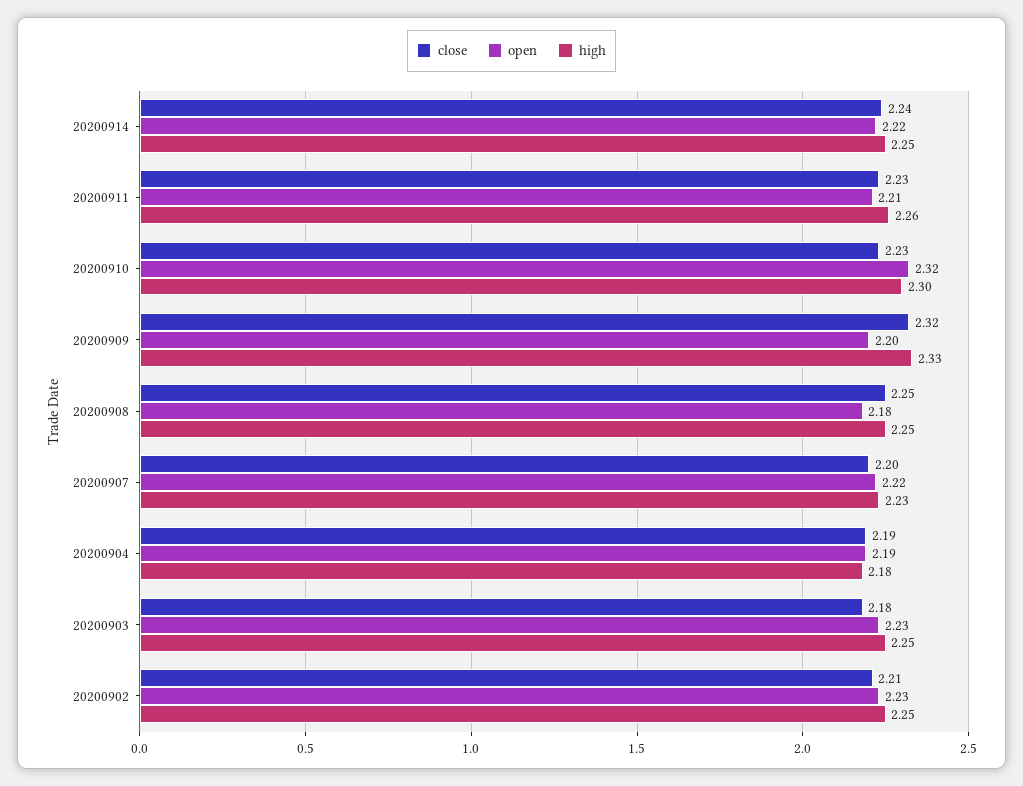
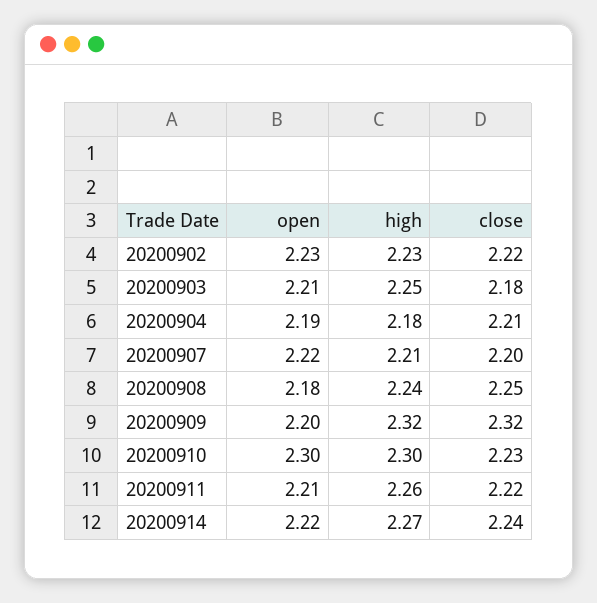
high, 20200914: 2.25 -> 2.27
close, 20200911: 2.23 -> 2.22
open, 20200910: 2.32 -> 2.3
high, 20200909: 2.33 -> 2.32
high, 20200908: 2.25 -> 2.24
high, 20200907: 2.23 -> 2.21
close, 20200904: 2.19 -> 2.21
open, 20200903: 2.23 -> 2.21
close, 20200902: 2.21 -> 2.22
high, 20200902: 2.25 -> 2.23

